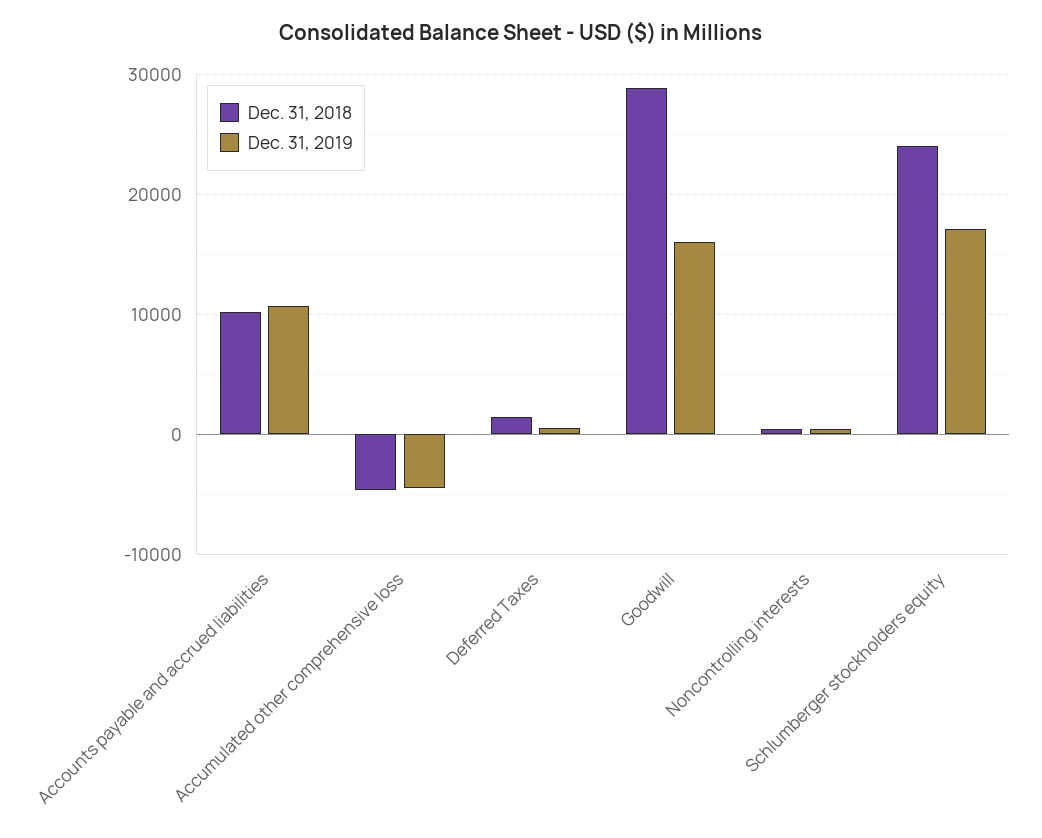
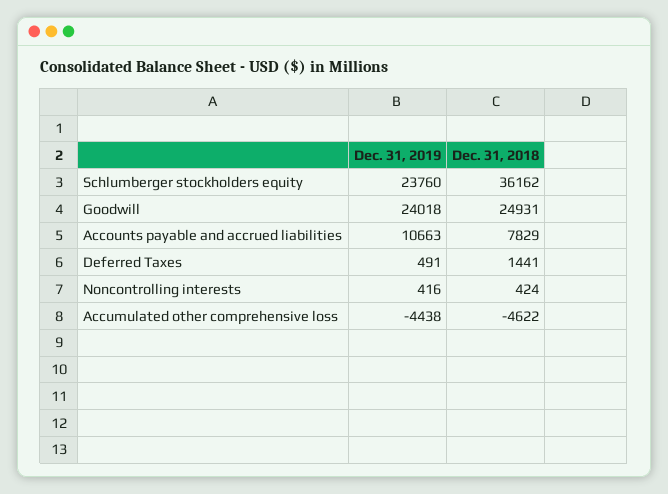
Dec. 31, 2018, Accounts payable and accrued liabilities: 10000 -> 7829
Dec. 31, 2018, Goodwill: 29000 -> 24931
Dec. 31, 2019, Goodwill: 16000 -> 24018
Dec. 31, 2018, Schlumberger stockholders equity: 24000 -> 36162
Dec. 31, 2019, Schlumberger stockholders equity: 17000 -> 23760

